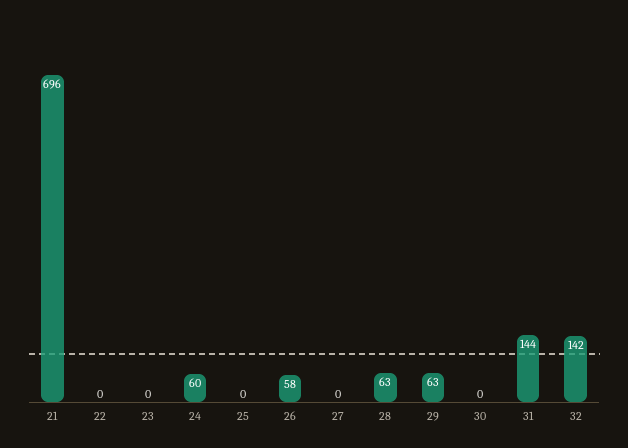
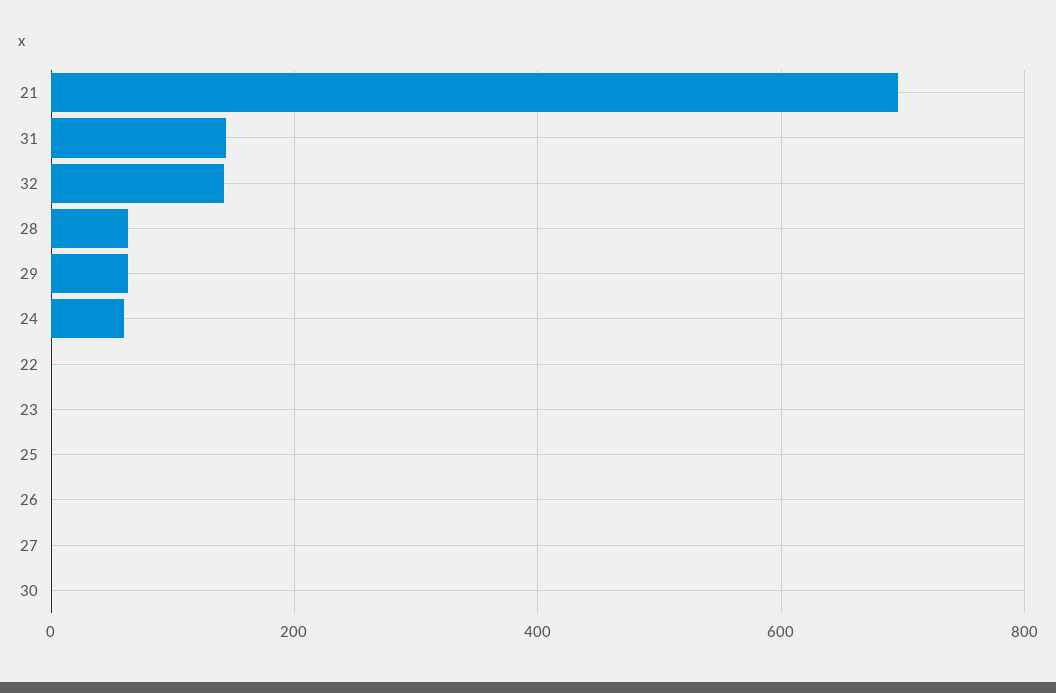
26: 58 -> 0

